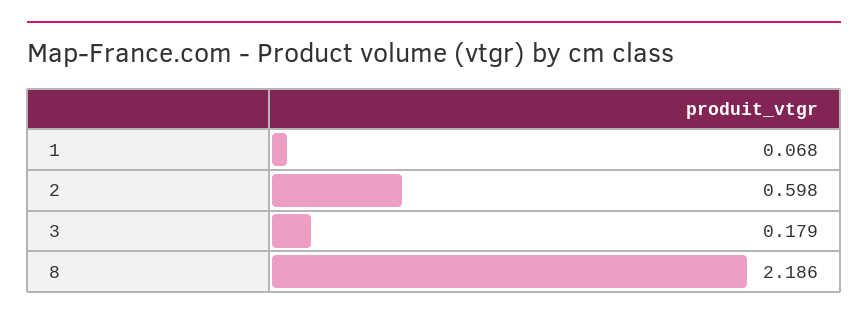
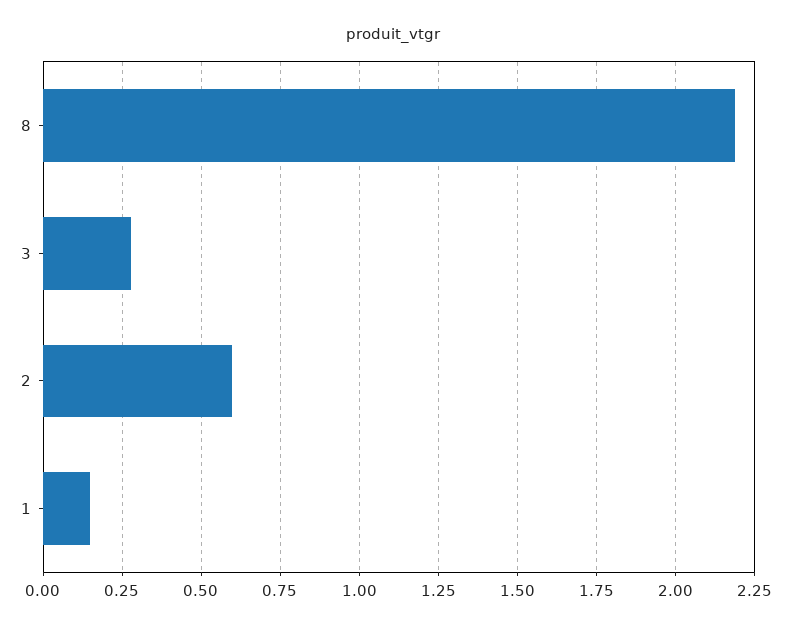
1: 0.068 -> 0.15
3: 0.179 -> 0.275

